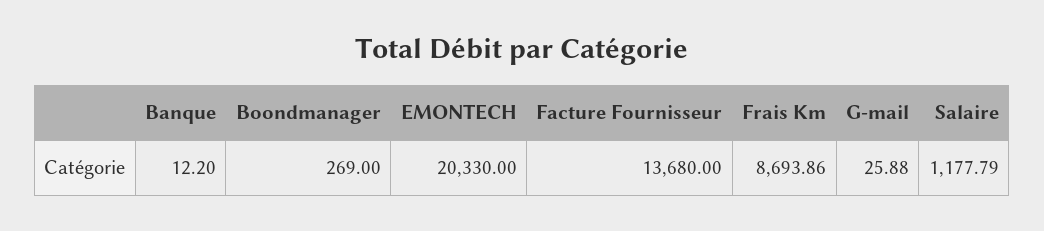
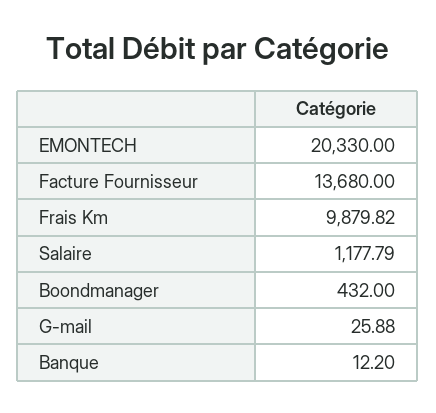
Boondmanager: 269 -> 432
Frais Km: 8693.86 -> 9879.82

